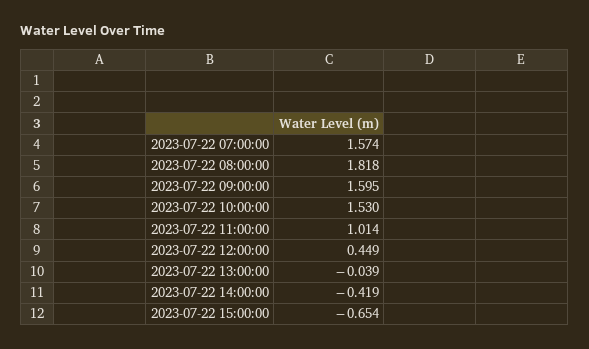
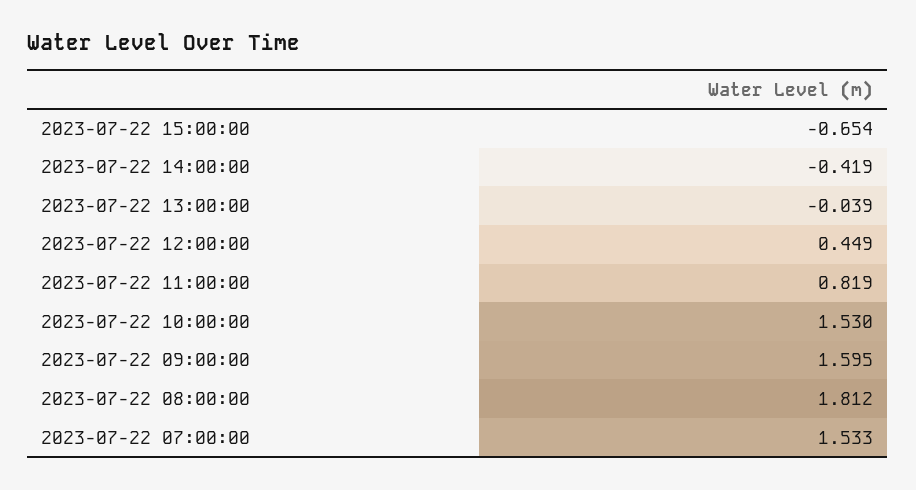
2023-07-22 07:00:00: 1.574 -> 1.533
2023-07-22 08:00:00: 1.818 -> 1.812
2023-07-22 11:00:00: 1.014 -> 0.819

